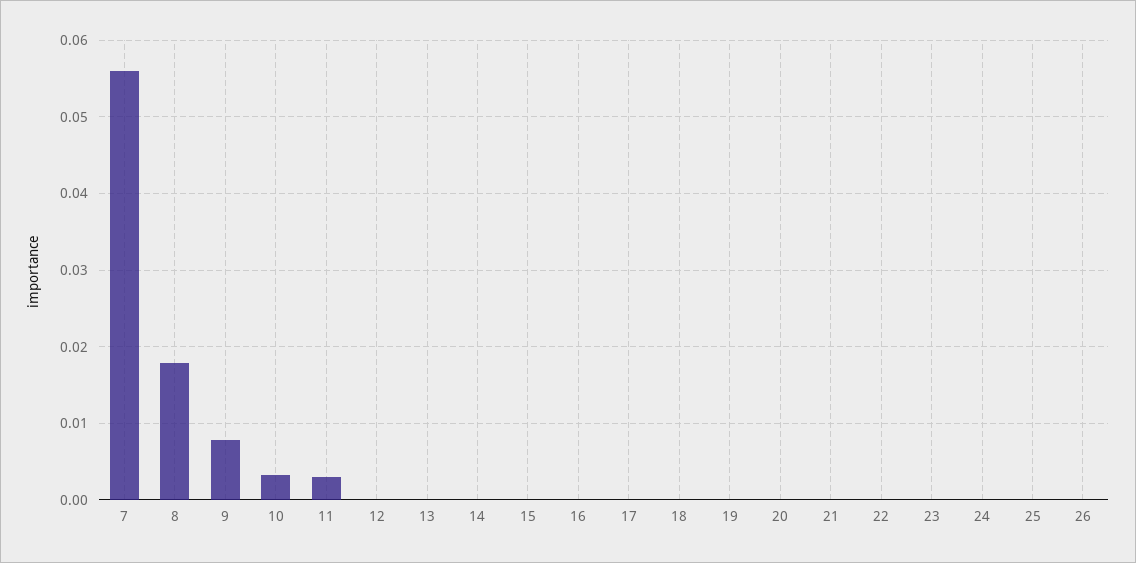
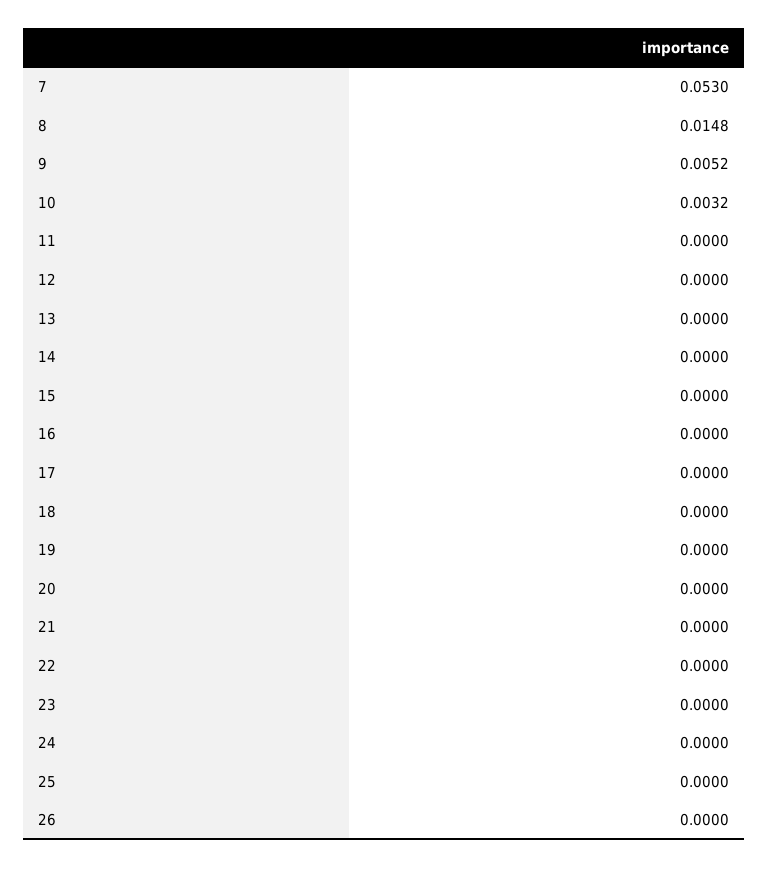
7: 0.056 -> 0.053
8: 0.018 -> 0.0148
9: 0.008 -> 0.0052
11: 0.003 -> 0

